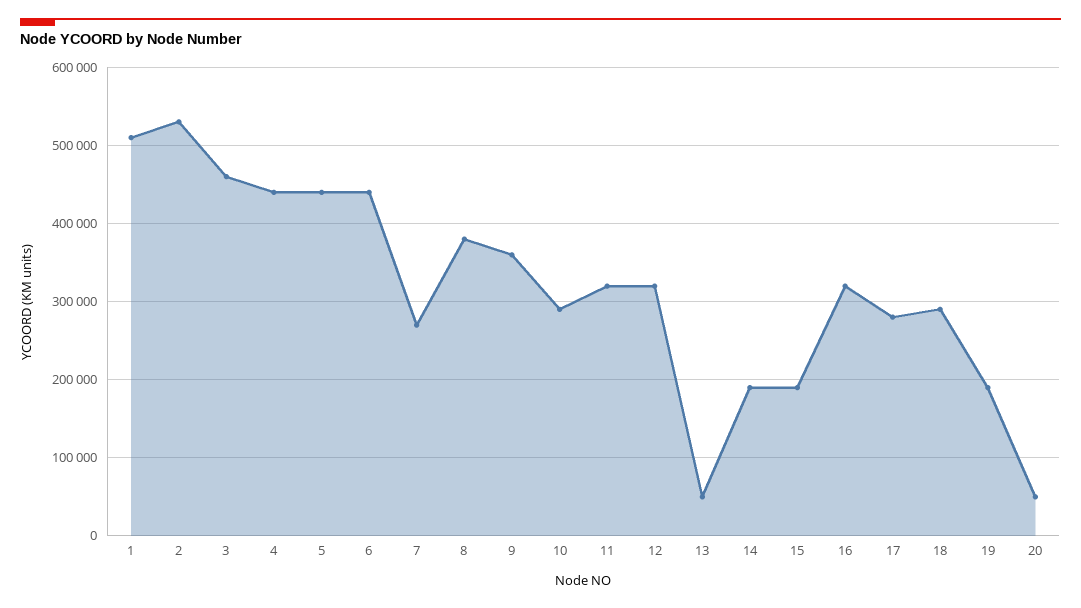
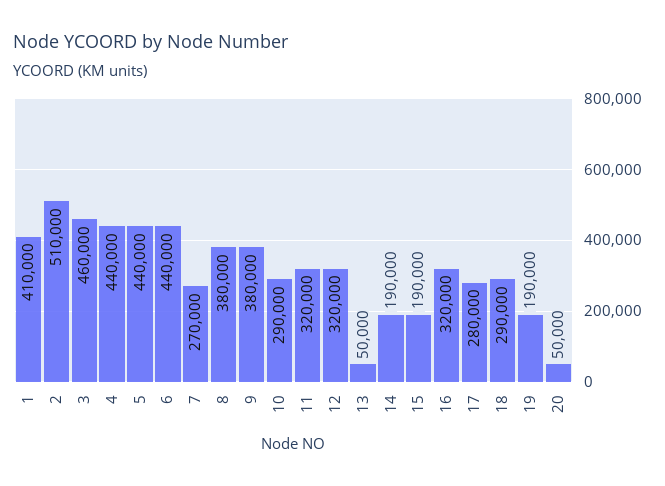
1: 510000 -> 410000
2: 530000 -> 510000
9: 360000 -> 380000

